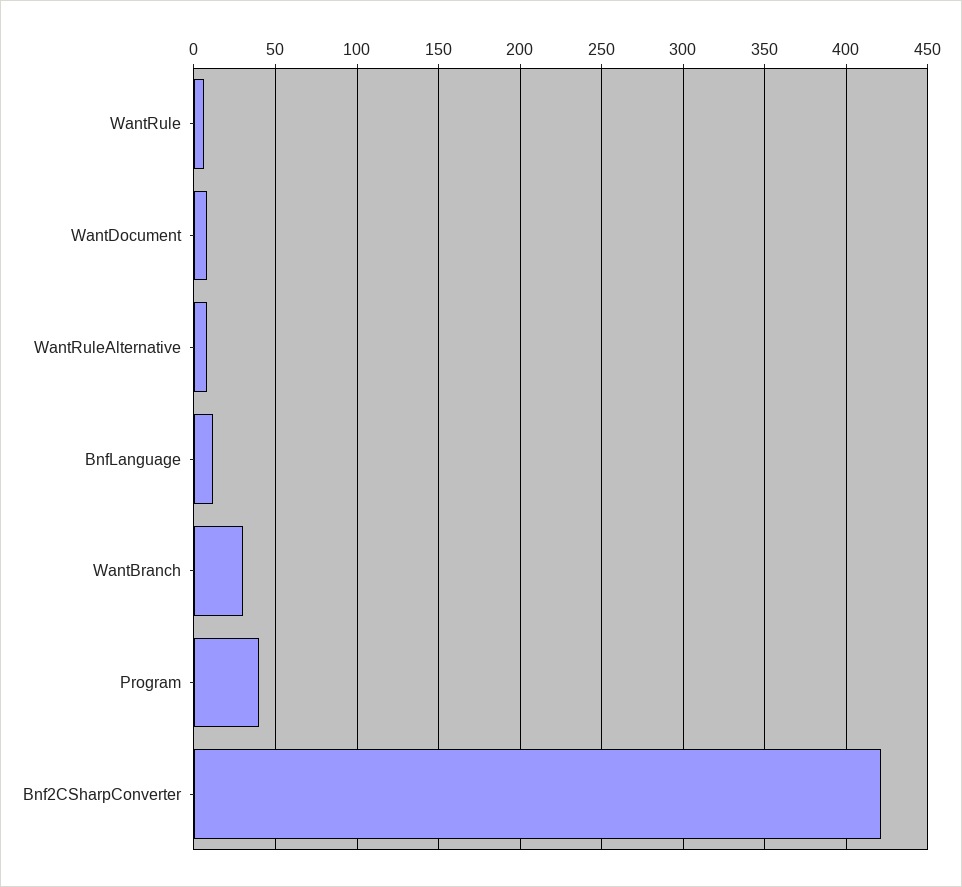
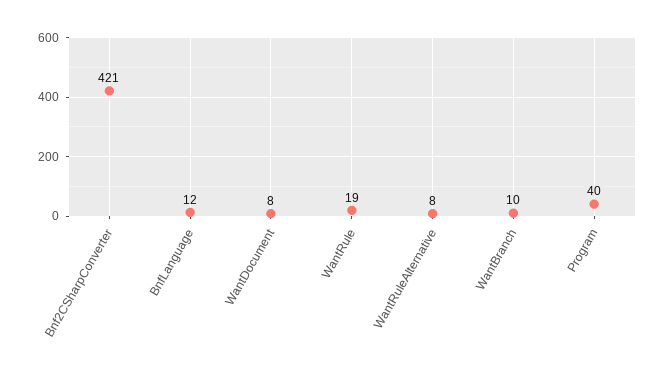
WantRule: 5 -> 19
WantBranch: 30 -> 10

